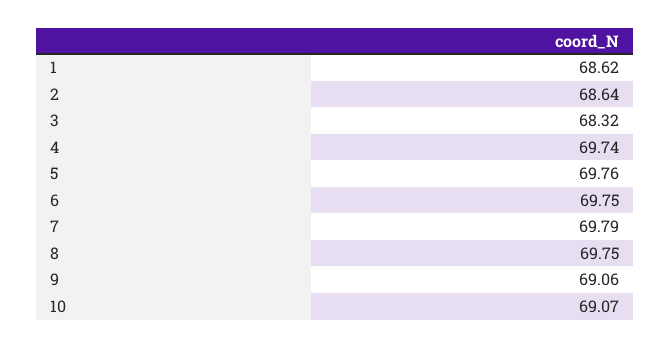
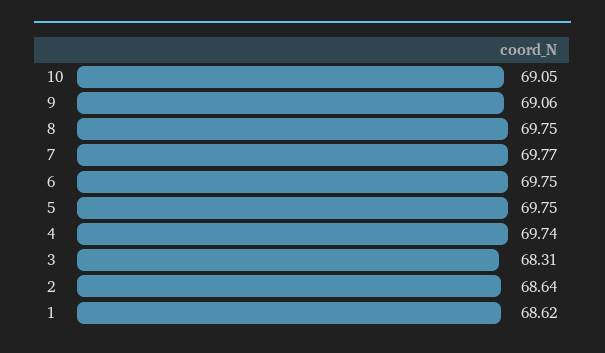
3: 68.32 -> 68.31
5: 69.76 -> 69.75
7: 69.79 -> 69.77
10: 69.07 -> 69.05

